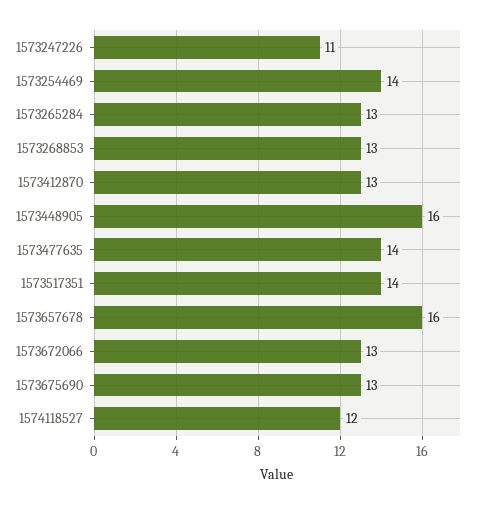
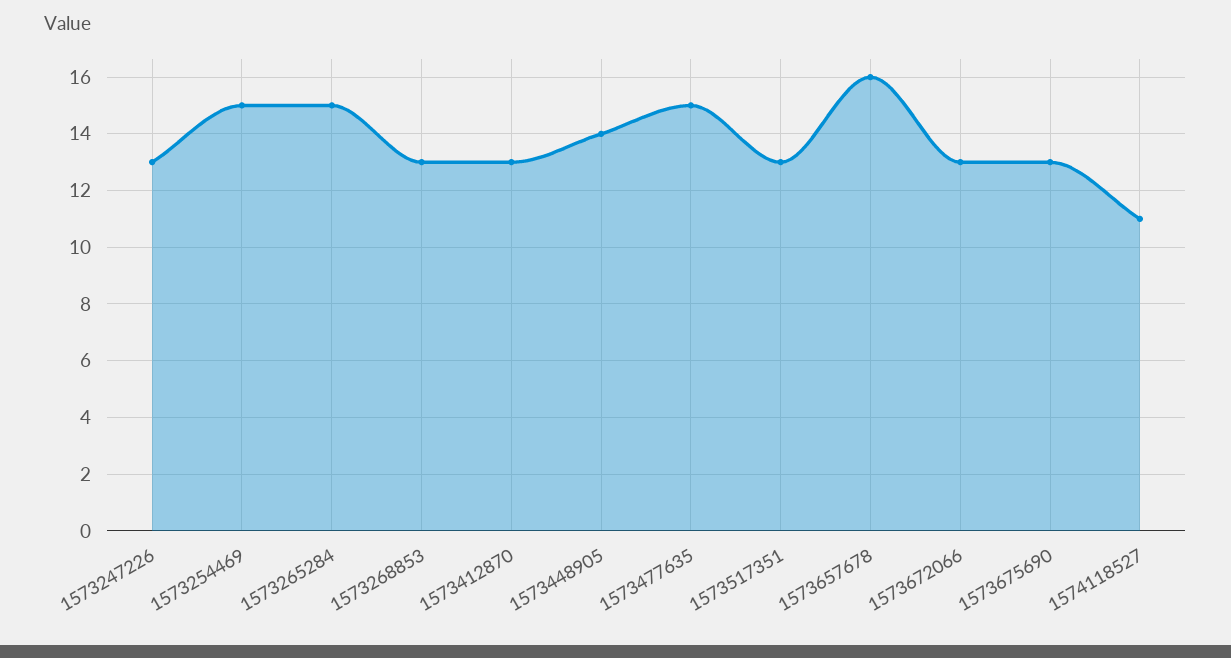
1573247226: 11 -> 13
1573254469: 14 -> 15
1573265284: 13 -> 15
1573448905: 16 -> 14
1573477635: 14 -> 15
1573517351: 14 -> 13
1574118527: 12 -> 11

